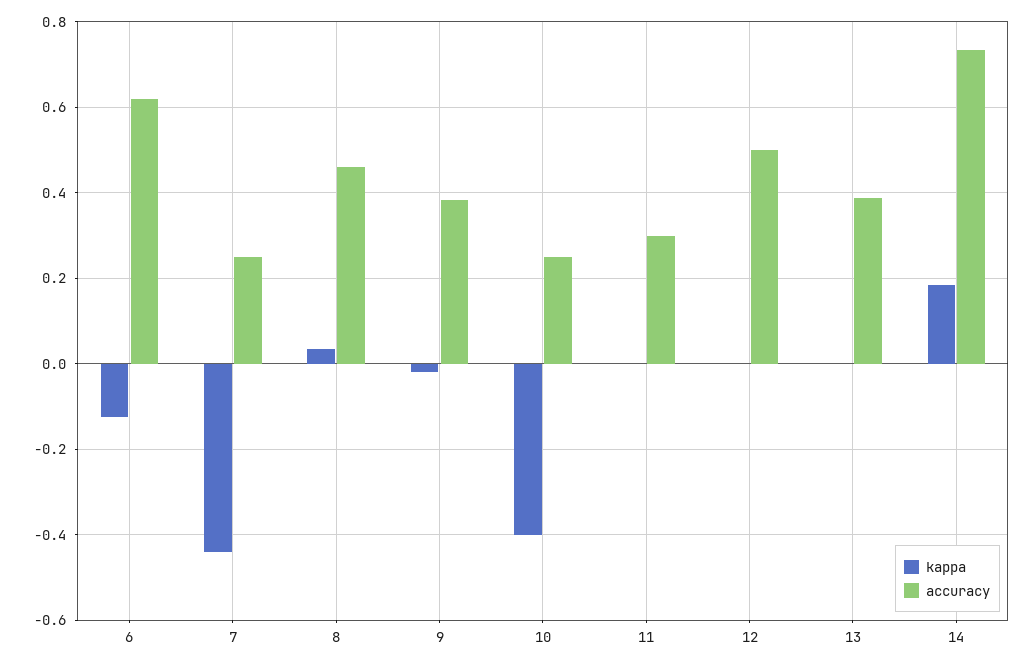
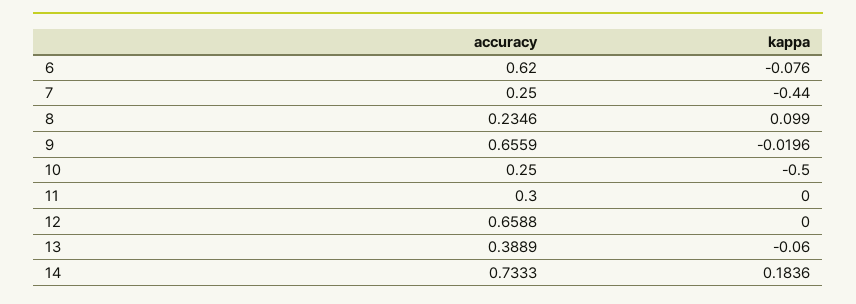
kappa, 6: -0.12 -> -0.076
kappa, 8: 0.04 -> 0.099
accuracy, 8: 0.46 -> 0.2346
accuracy, 9: 0.38 -> 0.6559
kappa, 10: -0.4 -> -0.5
accuracy, 12: 0.5 -> 0.6588
kappa, 13: 0 -> -0.06

